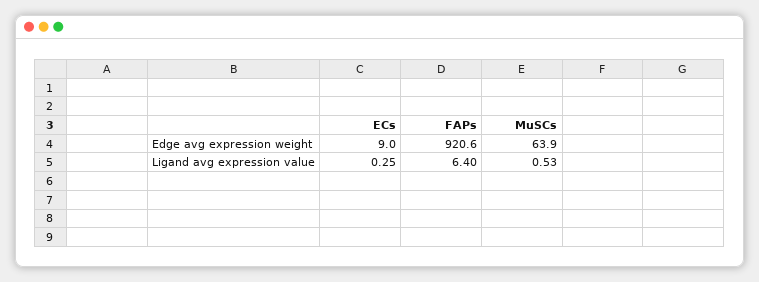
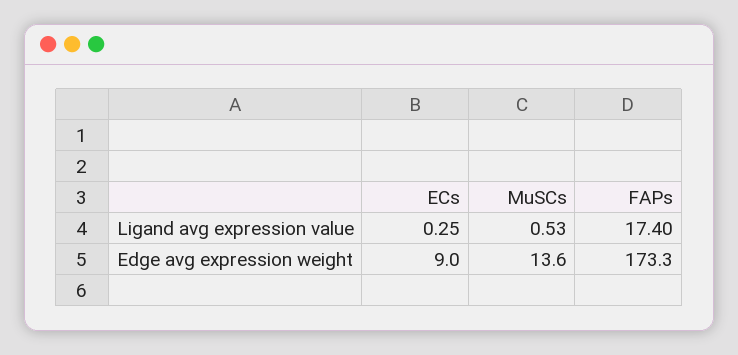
FAPs, Edge avg expression weight: 920.6 -> 173.3
MuSCs, Edge avg expression weight: 63.9 -> 13.6
FAPs, Ligand avg expression value: 6.4 -> 17.4

